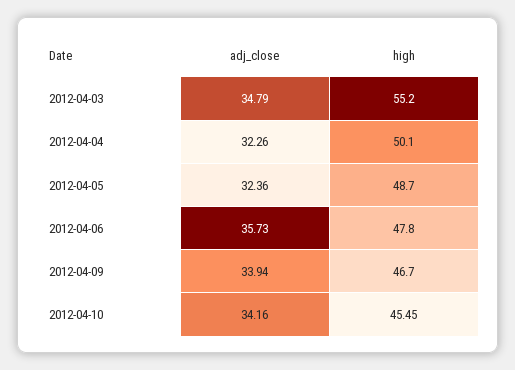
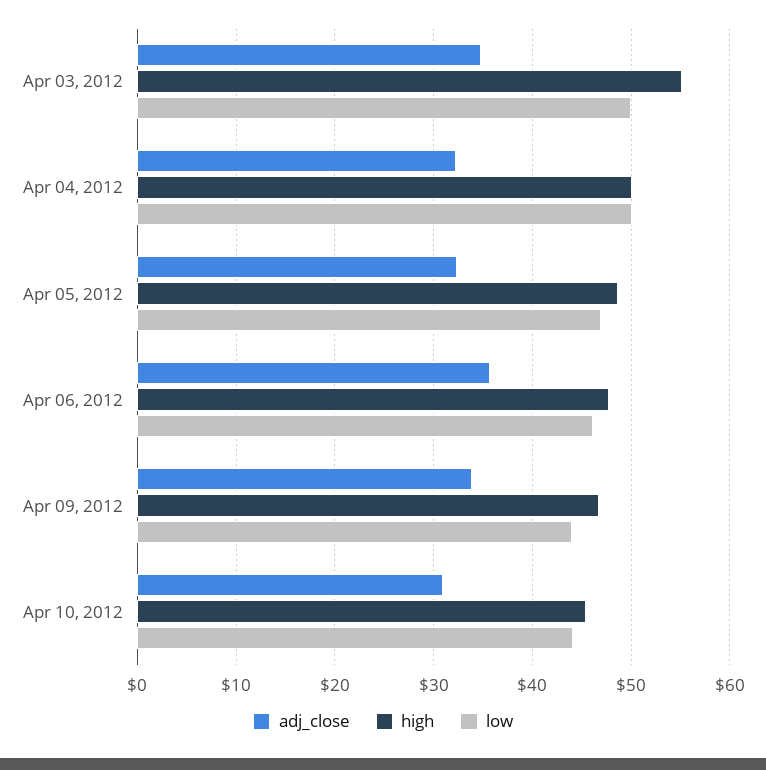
adj_close, 2012-04-10: 34.16 -> 31
low, 2012-04-03: none -> 50
low, 2012-04-04: none -> 50
low, 2012-04-05: none -> 47
low, 2012-04-06: none -> 46
low, 2012-04-09: none -> 44
low, 2012-04-10: none -> 44

